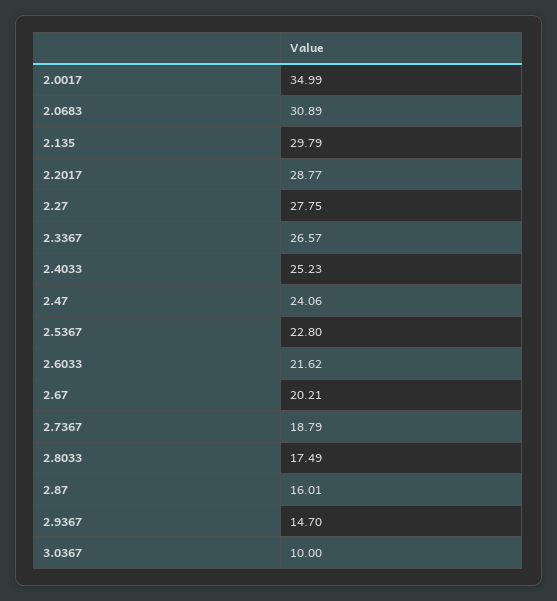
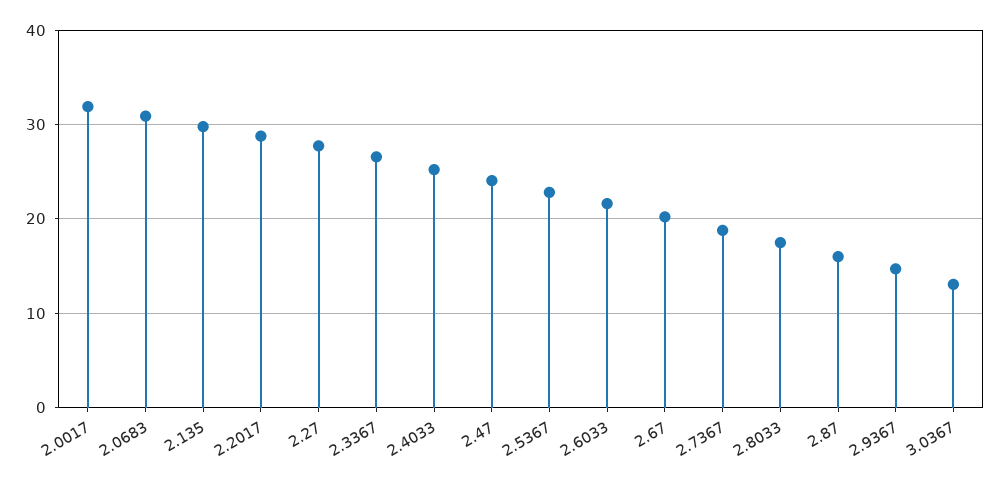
2.0017: 34.99 -> 32
3.0367: 10 -> 13

